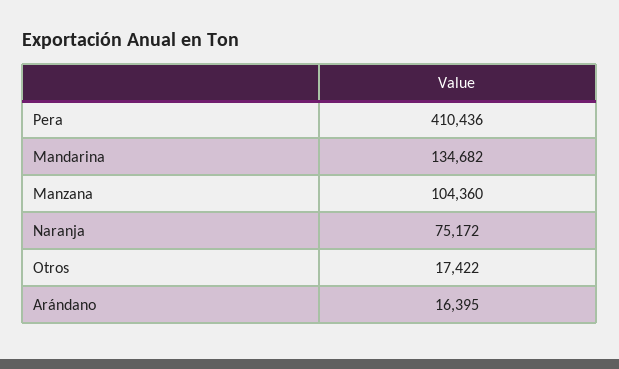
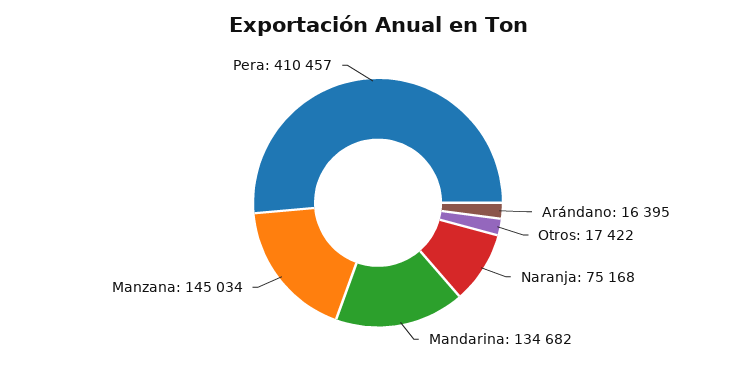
Pera: 410436 -> 410457
Manzana: 104360 -> 145034
Naranja: 75172 -> 75168

